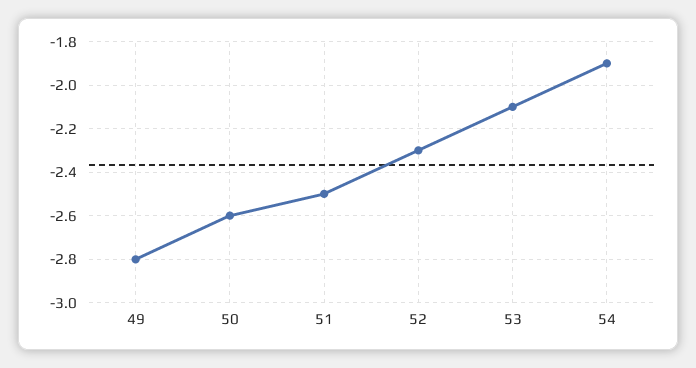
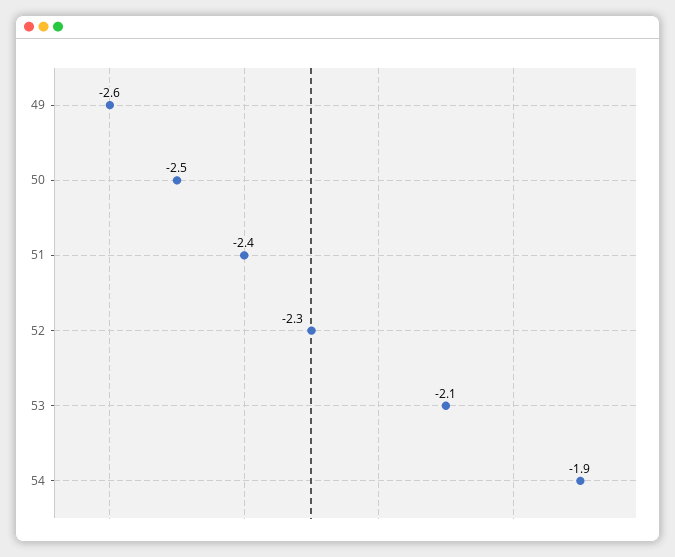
49: -2.8 -> -2.6
50: -2.6 -> -2.5
51: -2.5 -> -2.4

